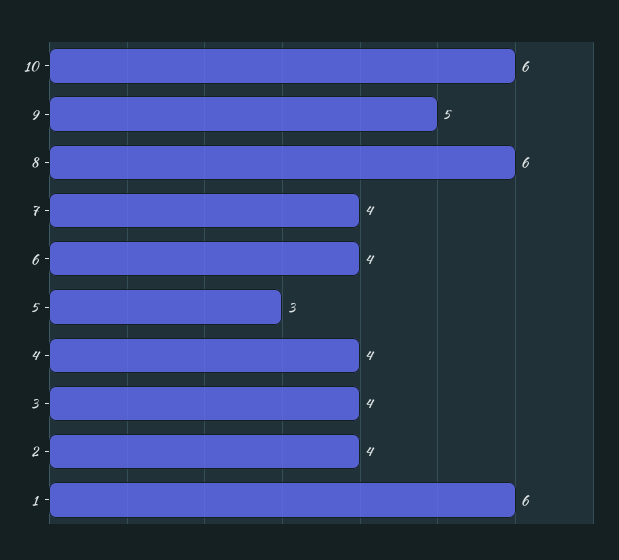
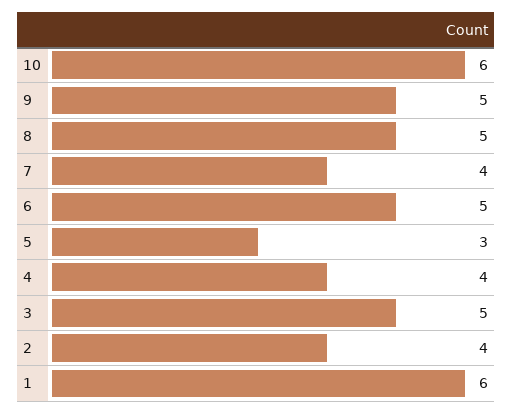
8: 6 -> 5
6: 4 -> 5
3: 4 -> 5

